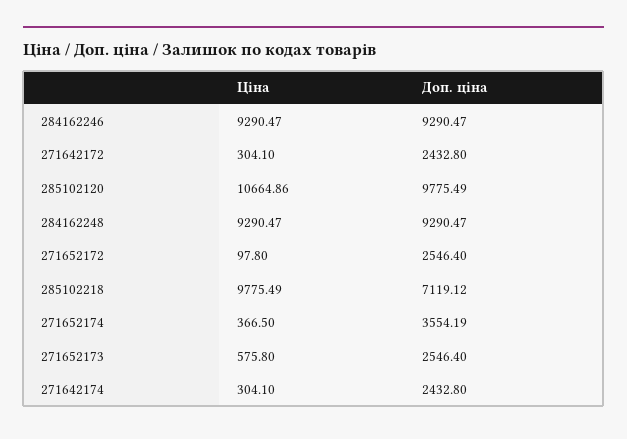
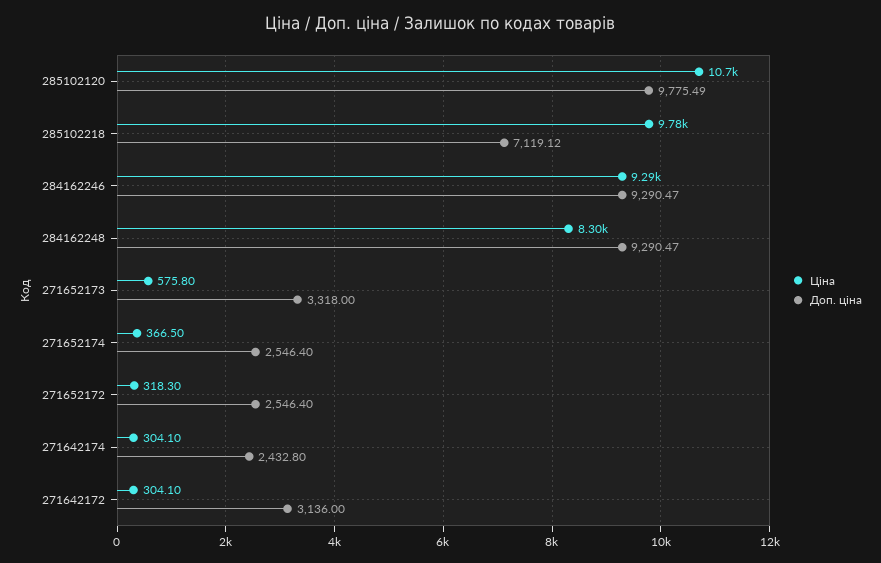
Доп. ціна, 271642172: 2432.8 -> 3136
Ціна, 284162248: 9290.47 -> 8300
Ціна, 271652172: 97.8 -> 318.3
Доп. ціна, 271652174: 3554.19 -> 2546.4
Доп. ціна, 271652173: 2546.4 -> 3318

